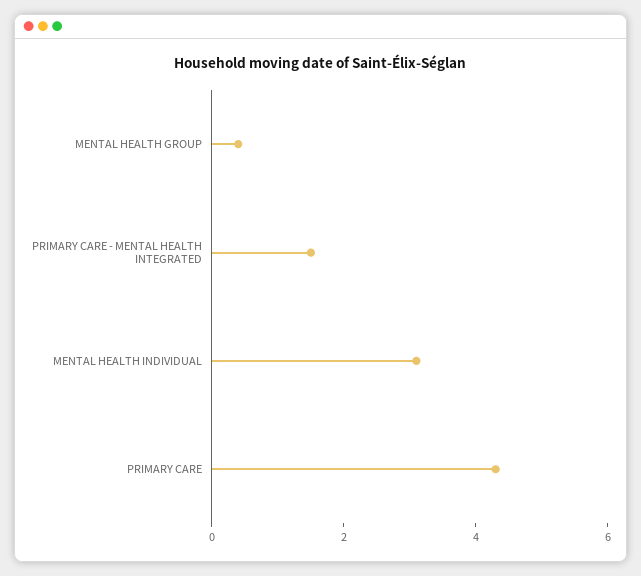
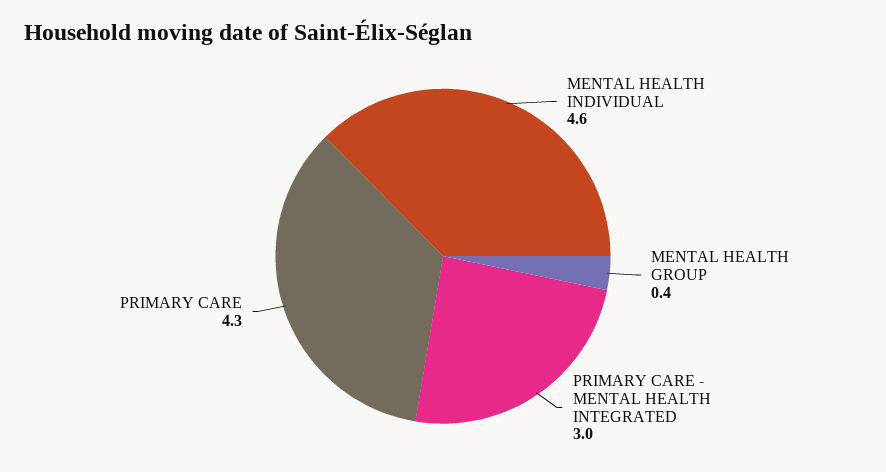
PRIMARY CARE - MENTAL HEALTH INTEGRATED: 1.5 -> 3
MENTAL HEALTH INDIVIDUAL: 3 -> 4.6

